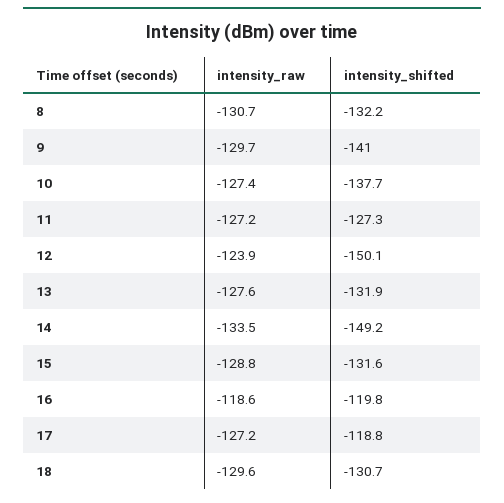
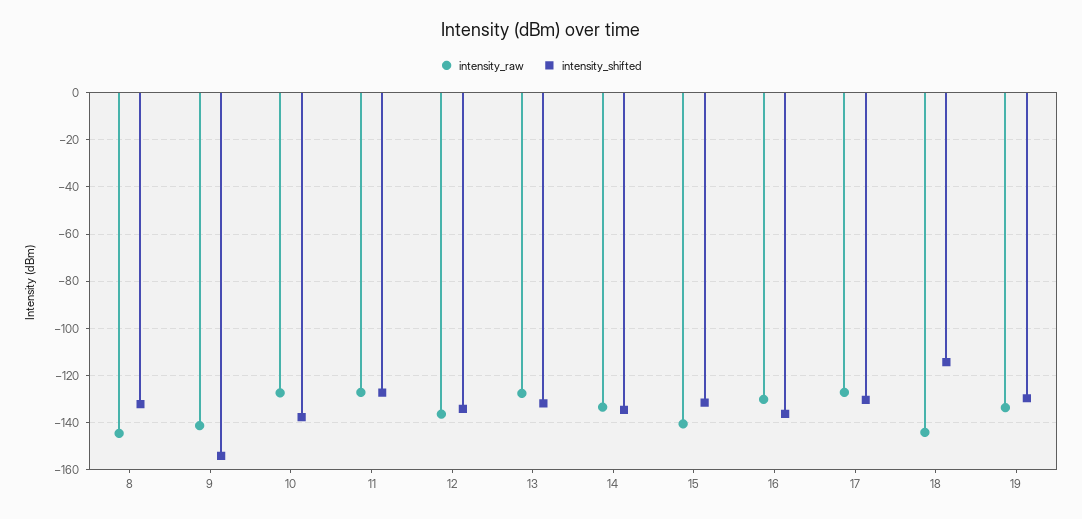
intensity_raw, 8: -130.7 -> -145
intensity_raw, 9: -129.7 -> -140
intensity_shifted, 9: -141 -> -155
intensity_raw, 12: -123.9 -> -135
intensity_shifted, 12: -150.1 -> -135
intensity_shifted, 14: -149.2 -> -135
intensity_raw, 15: -128.8 -> -140
intensity_raw, 16: -118.6 -> -130
intensity_shifted, 16: -119.8 -> -135
intensity_shifted, 17: -118.8 -> -130
intensity_raw, 18: -129.6 -> -145
intensity_shifted, 18: -130.7 -> -115
intensity_raw, 19: none -> -135
intensity_shifted, 19: none -> -130

